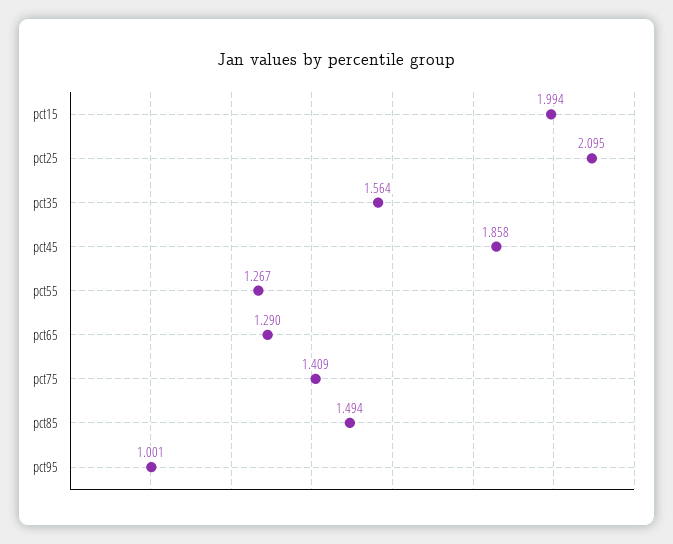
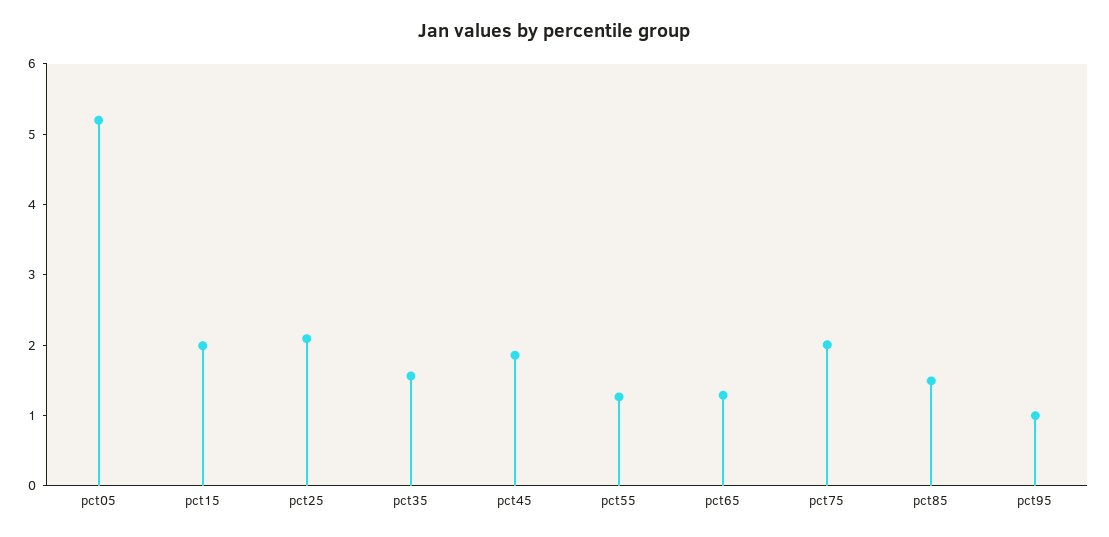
pct75: 1.409 -> 2
pct05: none -> 5.2

